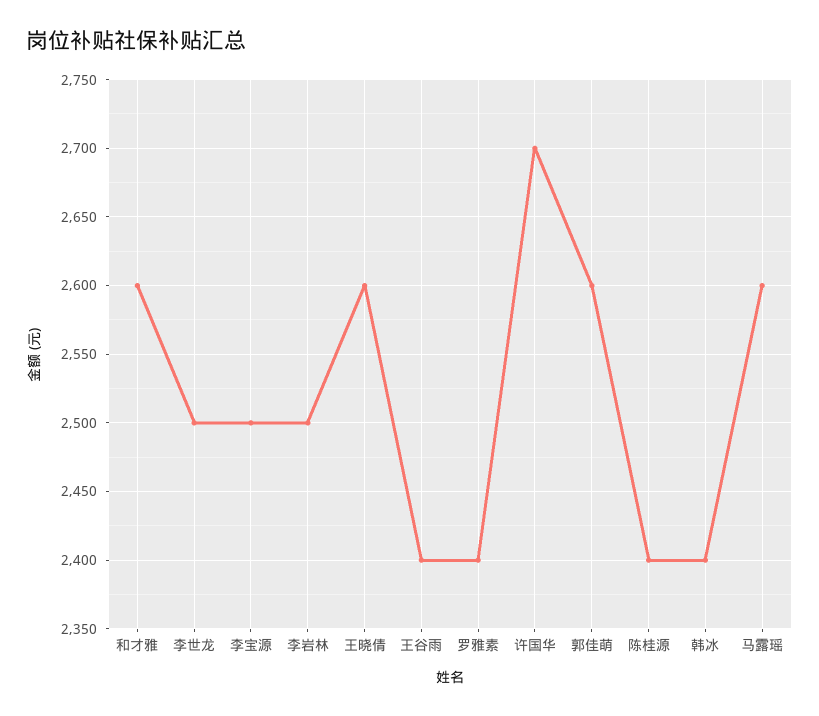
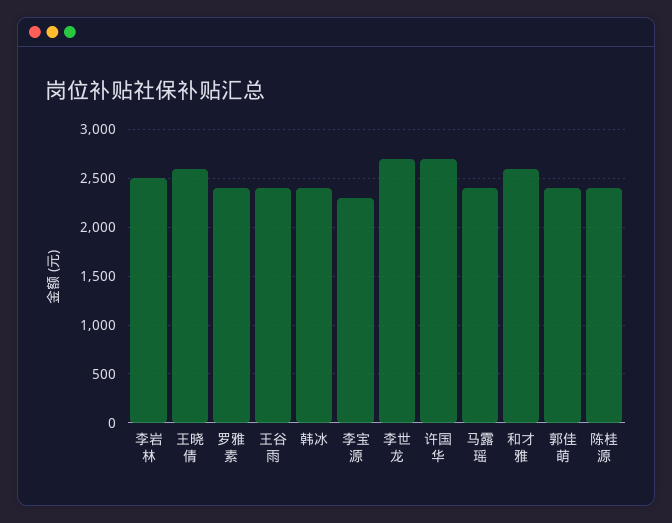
李世龙: 2500 -> 2700
李宝源: 2500 -> 2300
郭佳萌: 2600 -> 2400
马露瑶: 2600 -> 2400

